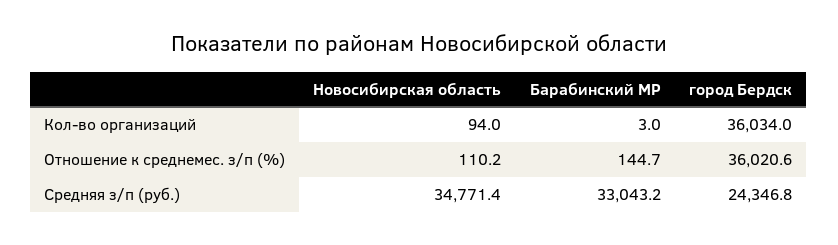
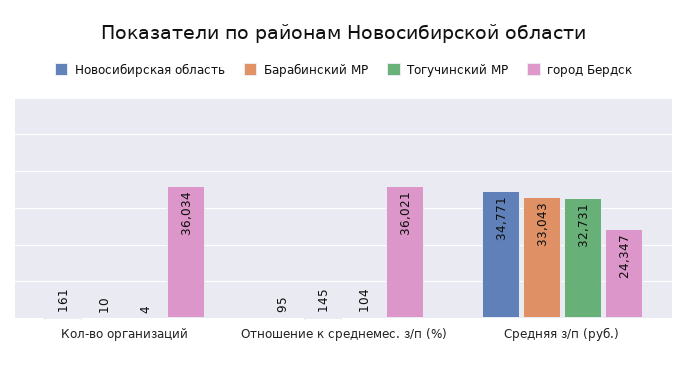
Новосибирская область, Кол-во организаций: 94 -> 161
Барабинский МР, Кол-во организаций: 3 -> 10
Новосибирская область, Отношение к среднемес. з/п (%): 110.2 -> 95
Тогучинский МР, Кол-во организаций: none -> 4
Тогучинский МР, Отношение к среднемес. з/п (%): none -> 104
Тогучинский МР, Средняя з/п (руб.): none -> 32731

